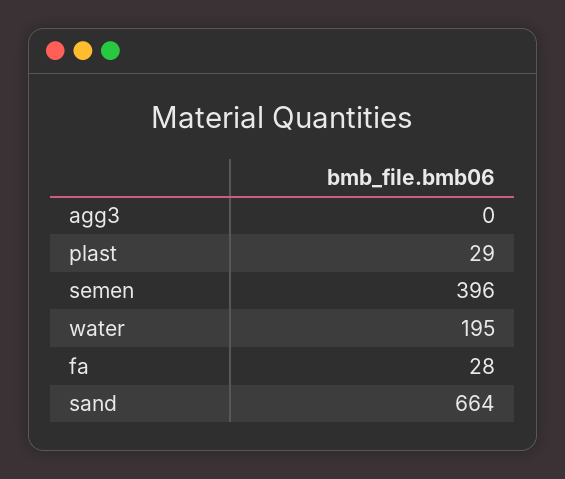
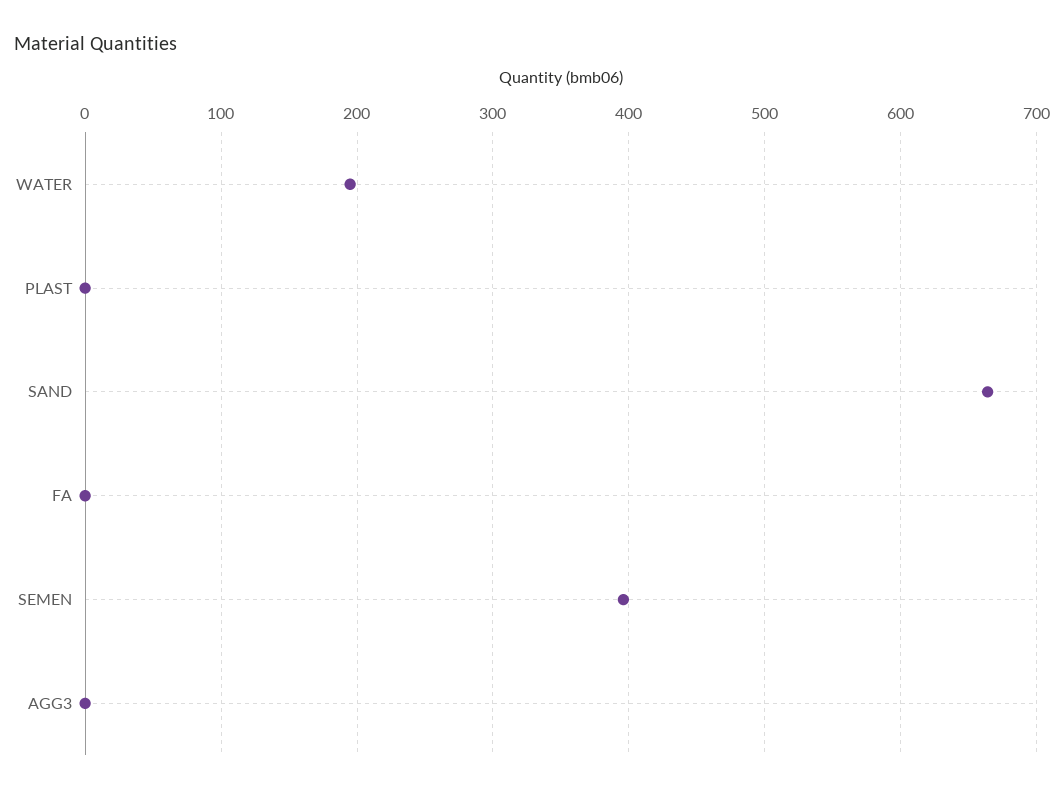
plast: 29 -> 0
fa: 28 -> 0

